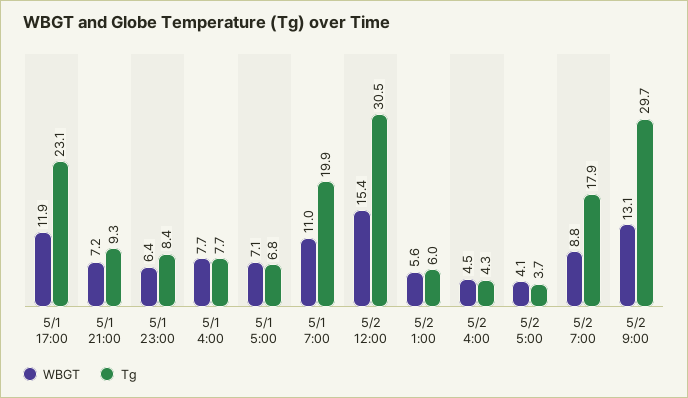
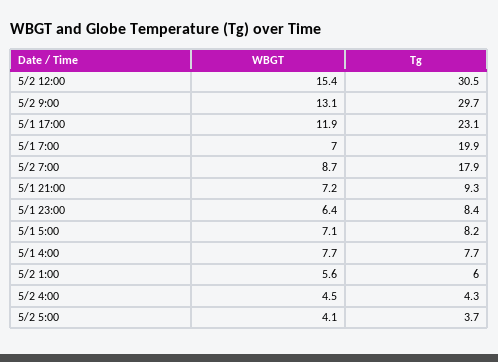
Tg, 5/1 5:00: 6.8 -> 8.2
WBGT, 5/1 7:00: 11 -> 7
WBGT, 5/2 7:00: 8.8 -> 8.7

